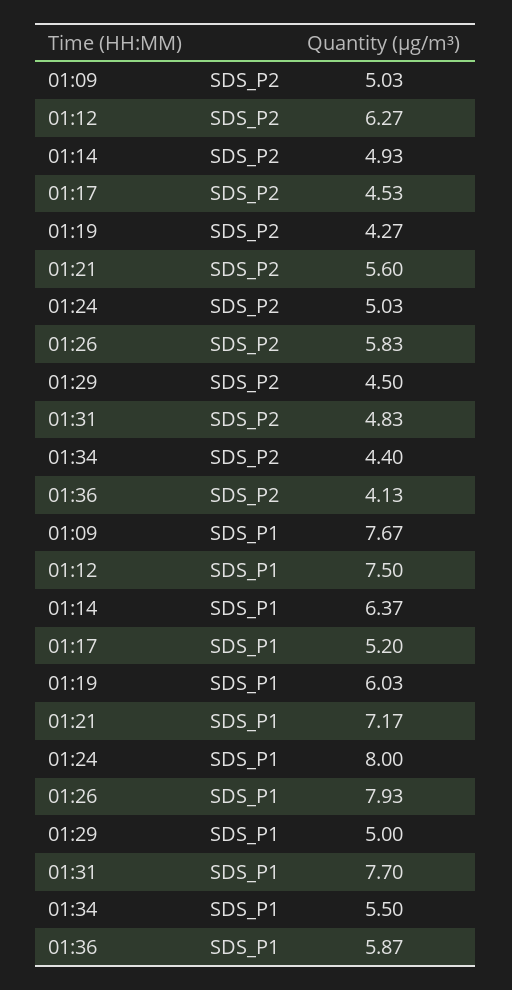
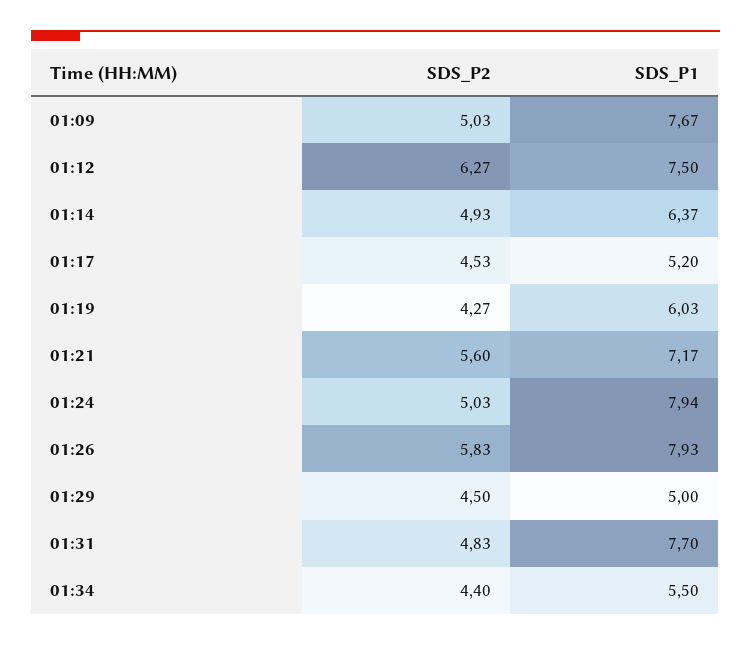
01:36, SDS_P2: 4.13 -> none
01:24, SDS_P1: 8 -> 7.94
01:36, SDS_P1: 5.87 -> none

